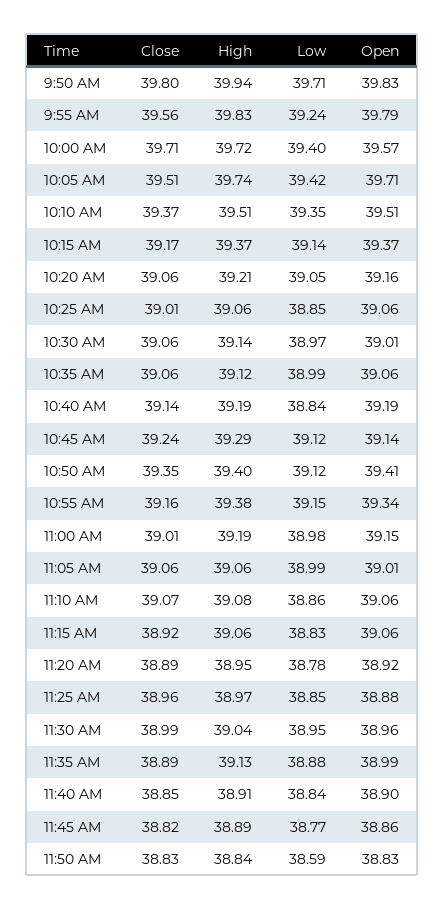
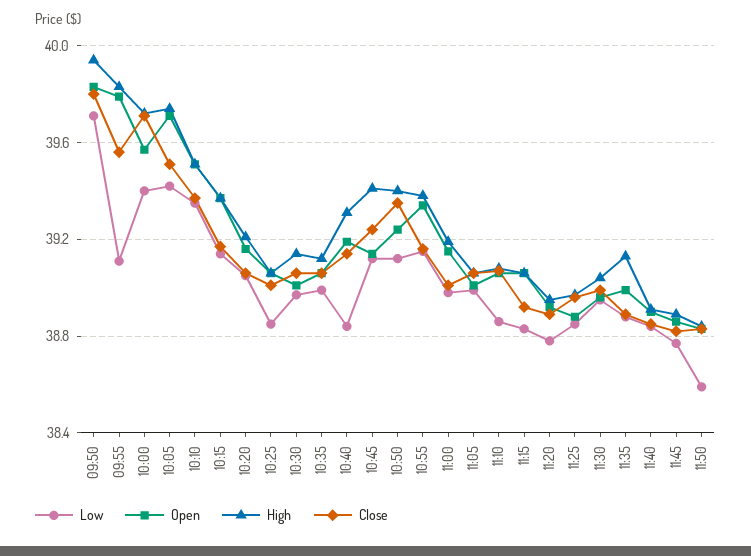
Low, 9:55 AM: 39.24 -> 39.1
High, 10:40 AM: 39.19 -> 39.3
High, 10:45 AM: 39.29 -> 39.4
Open, 10:50 AM: 39.41 -> 39.25

